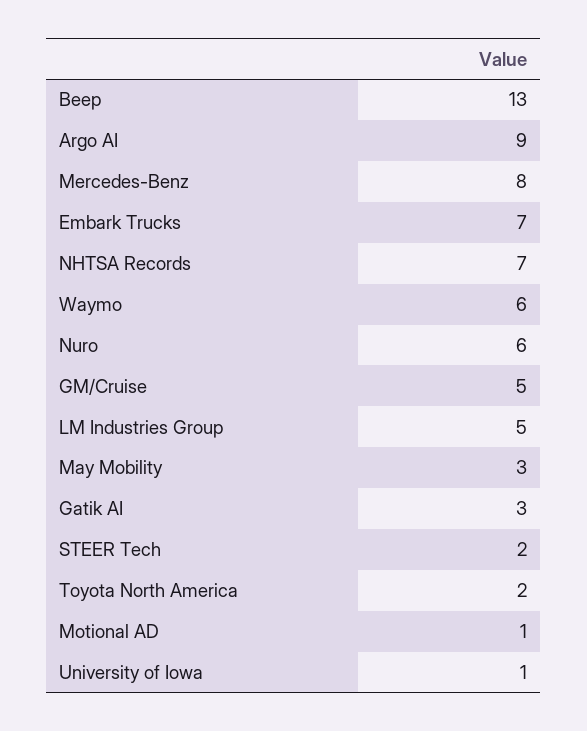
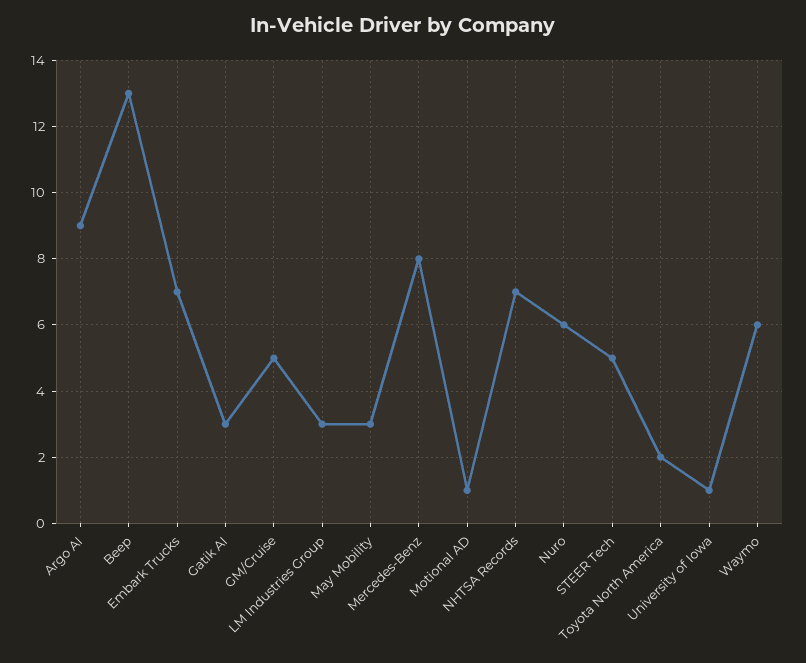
LM Industries Group: 5 -> 3
STEER Tech: 2 -> 5

